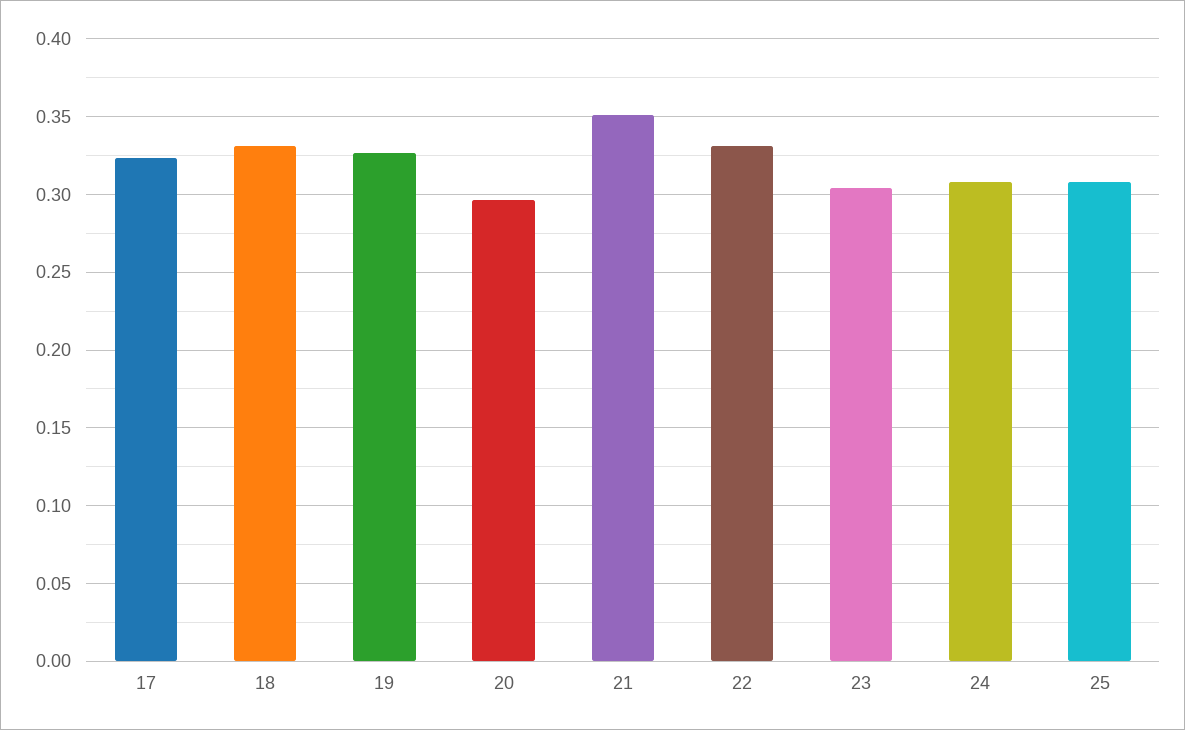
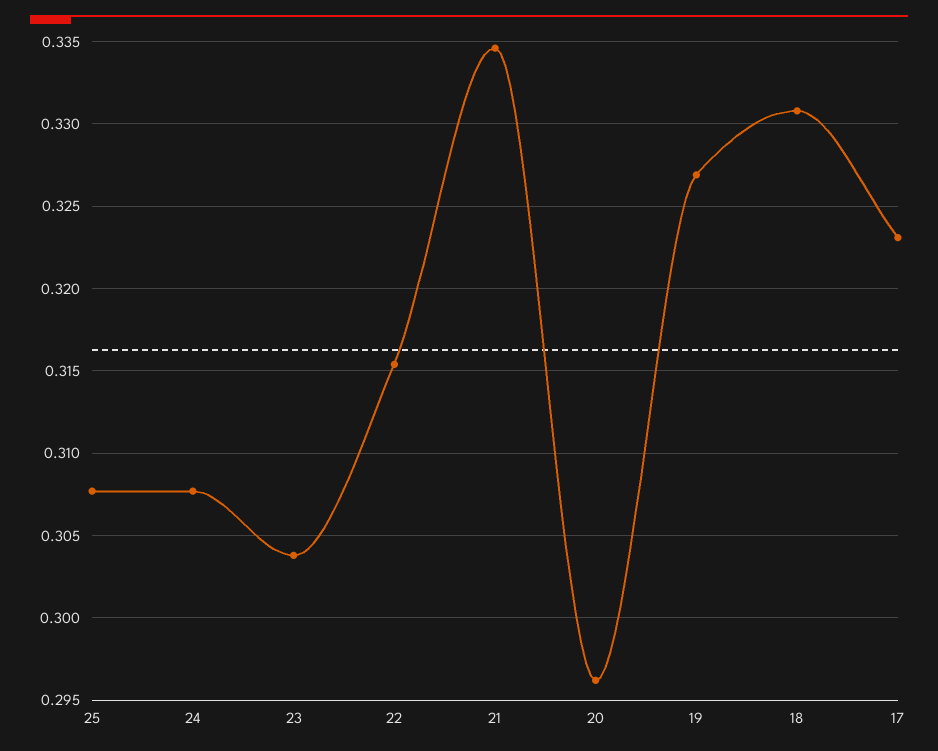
21: 0.35 -> 0.3345
22: 0.33 -> 0.3155

